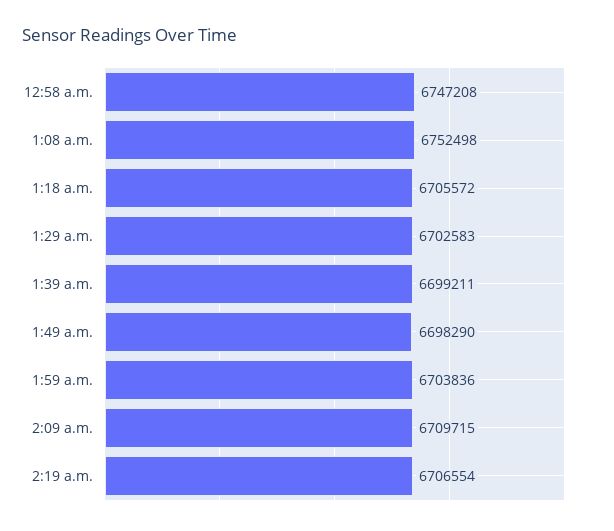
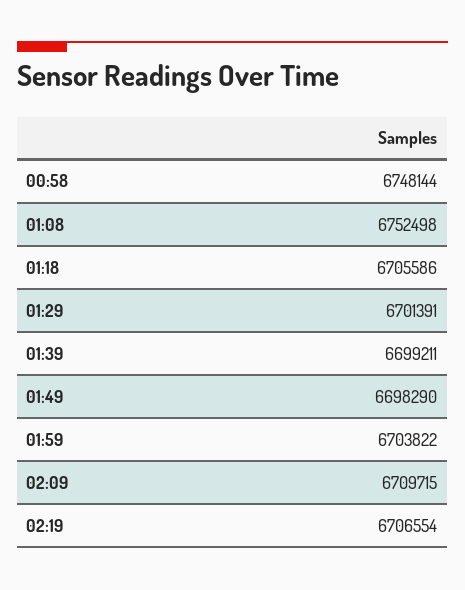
12:58 a.m.: 6747208 -> 6748144
1:18 a.m.: 6705572 -> 6705586
1:29 a.m.: 6702583 -> 6701391
1:59 a.m.: 6703836 -> 6703822

